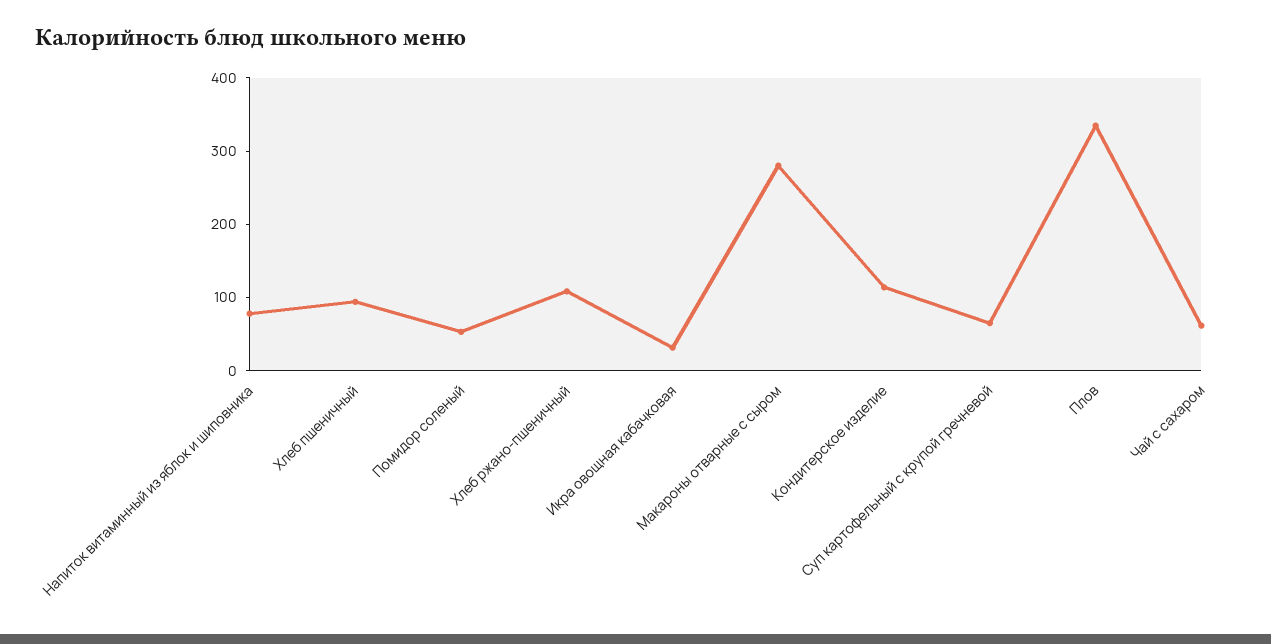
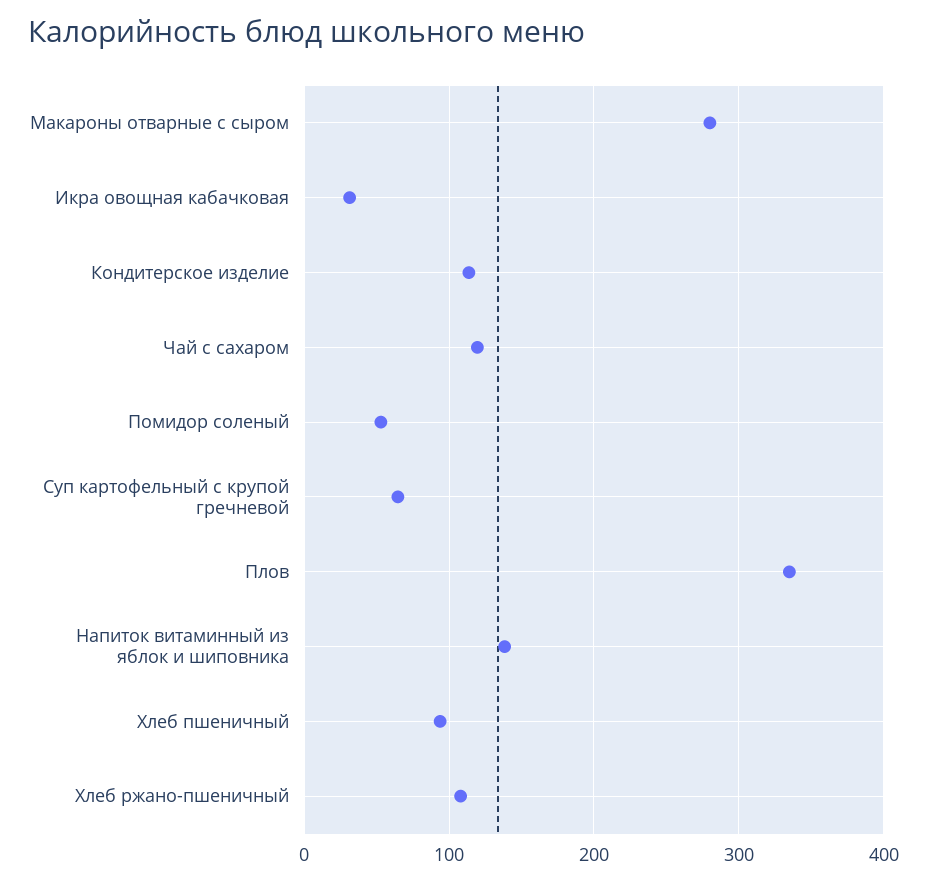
Напиток витаминный из яблок и шиповника: 80 -> 140
Чай с сахаром: 60 -> 120

